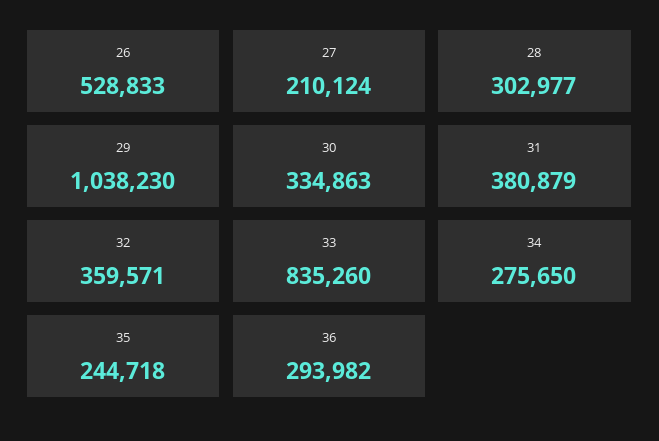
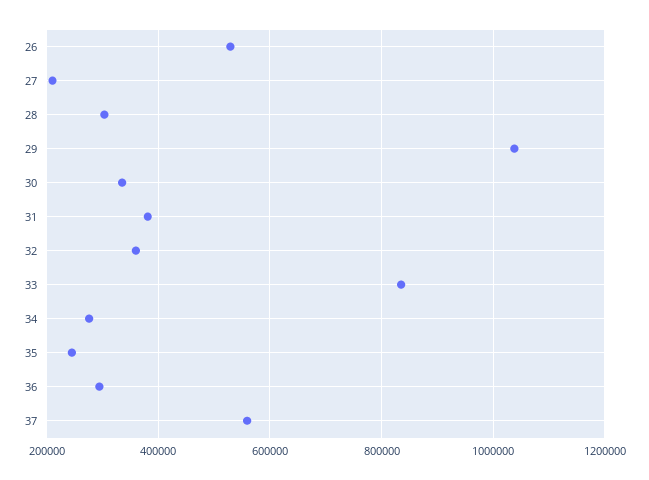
37: none -> 560000

